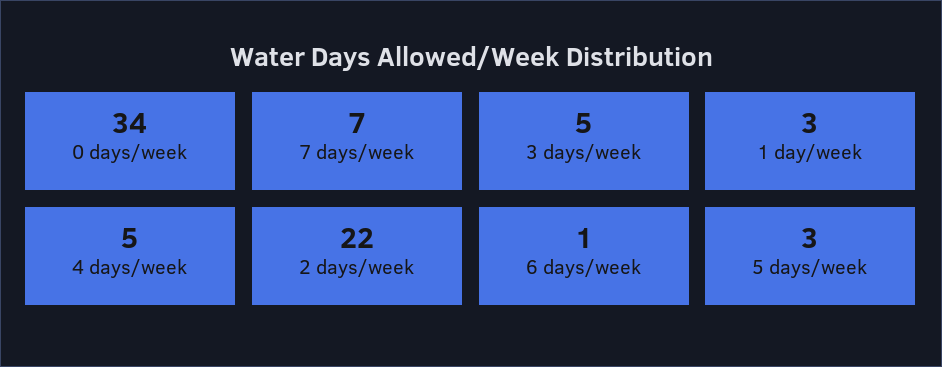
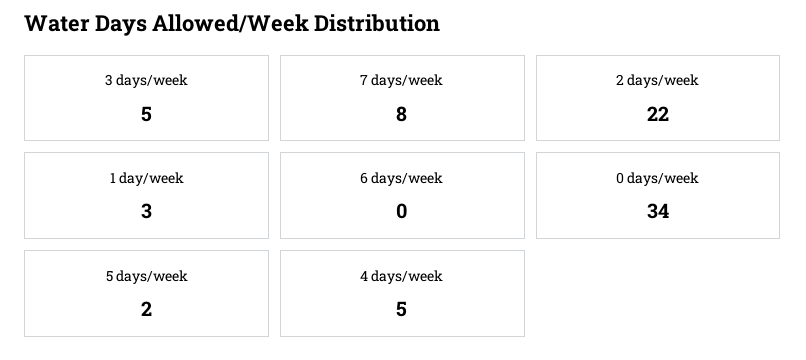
7 days/week: 7 -> 8
6 days/week: 1 -> 0
5 days/week: 3 -> 2

